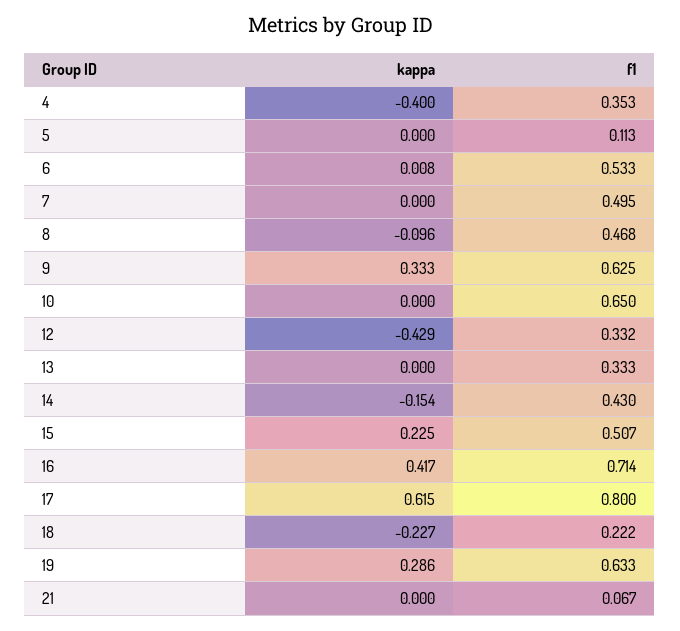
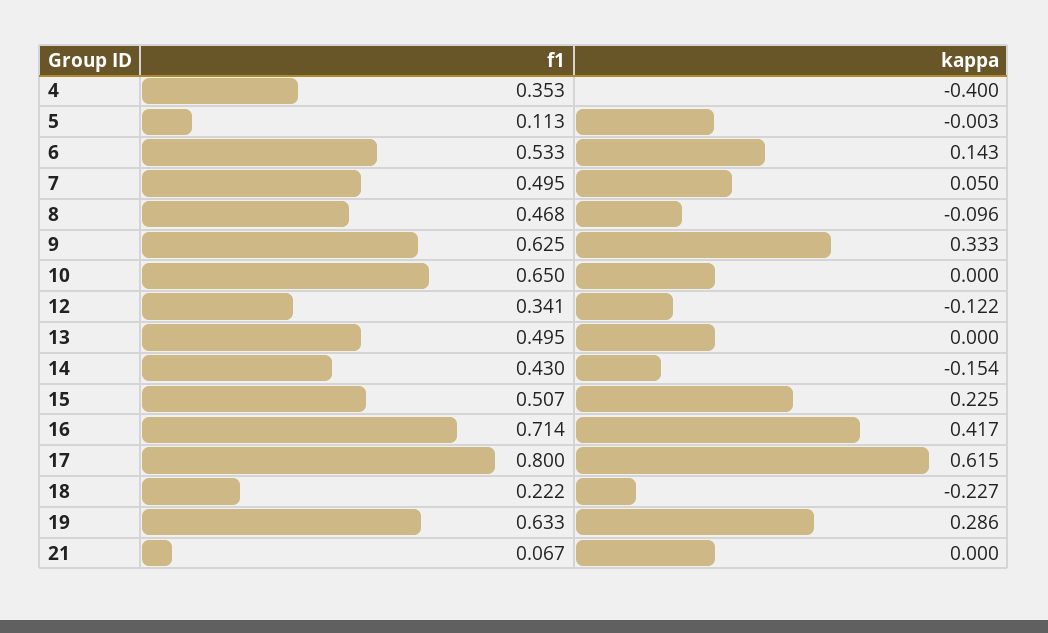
kappa, 5: 0 -> -0.003
kappa, 6: 0.008 -> 0.143
kappa, 7: 0 -> 0.05
kappa, 12: -0.429 -> -0.122
f1, 12: 0.332 -> 0.341
f1, 13: 0.333 -> 0.495

